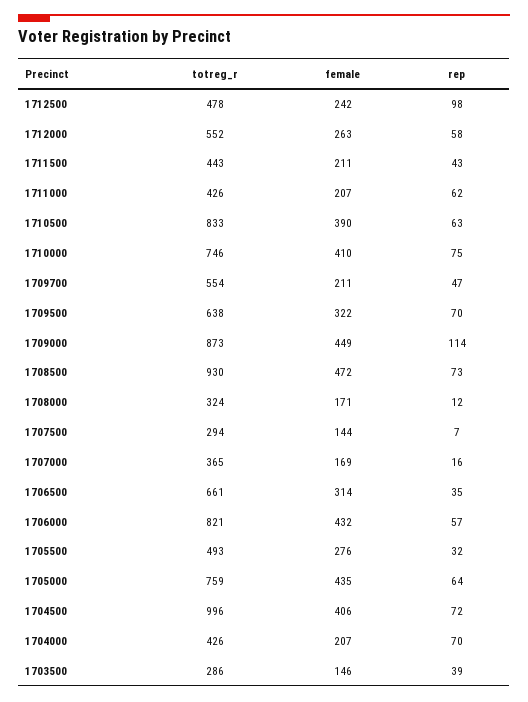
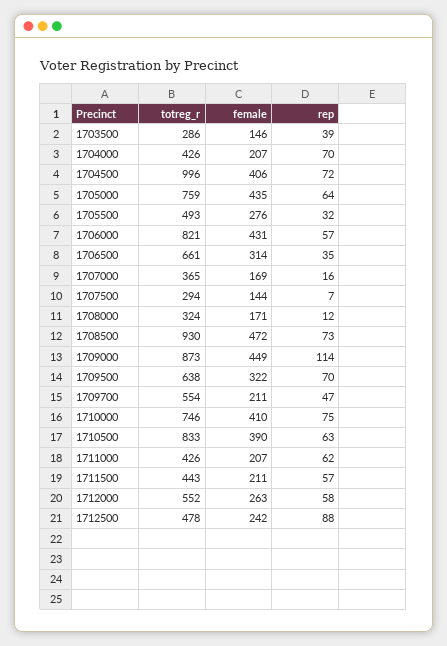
rep, 1712500: 98 -> 88
rep, 1711500: 43 -> 57
female, 1706000: 432 -> 431

